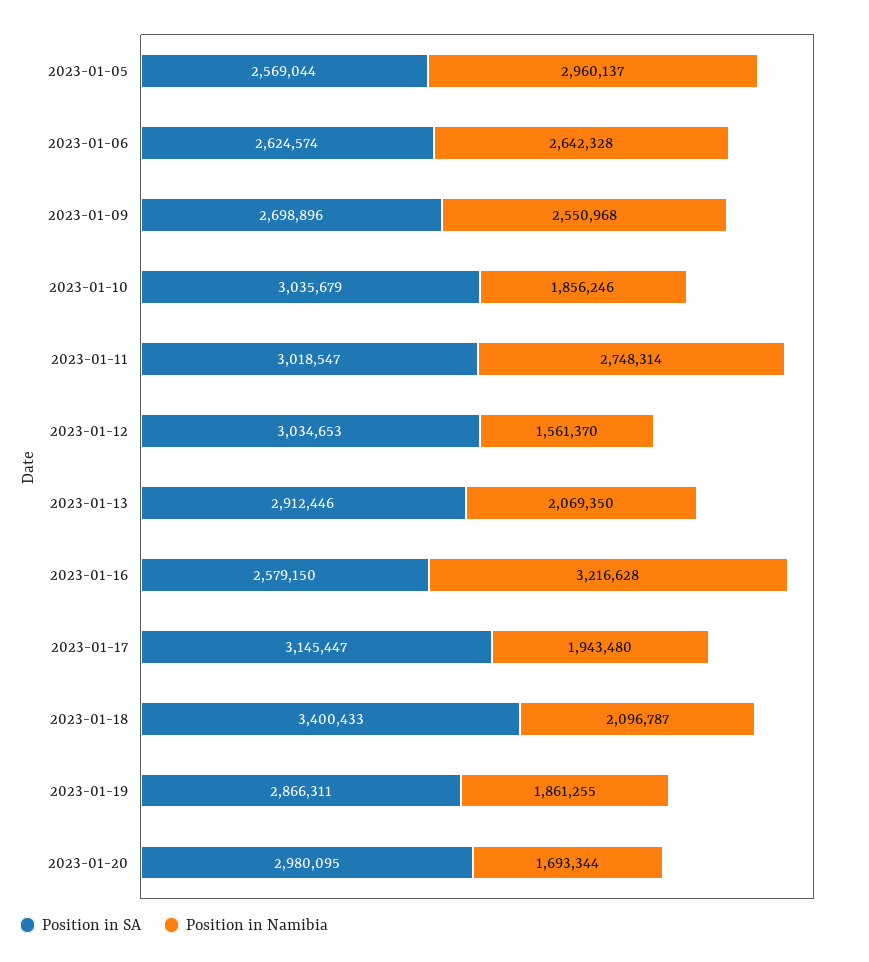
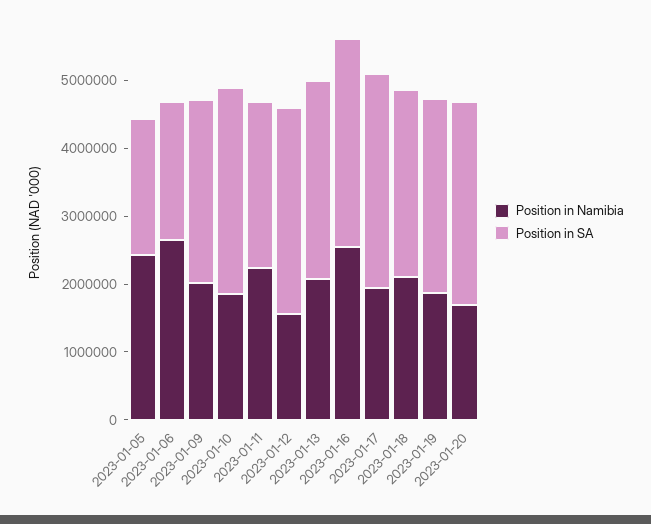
Position in SA, 2023-01-05: 2569044 -> 2000000
Position in Namibia, 2023-01-05: 2960137 -> 2400000
Position in SA, 2023-01-06: 2624574 -> 2000000
Position in Namibia, 2023-01-09: 2550968 -> 2000000
Position in SA, 2023-01-11: 3018547 -> 2400000
Position in Namibia, 2023-01-11: 2748314 -> 2200000
Position in SA, 2023-01-16: 2579150 -> 3000000
Position in Namibia, 2023-01-16: 3216628 -> 2600000
Position in SA, 2023-01-18: 3400433 -> 2800000

